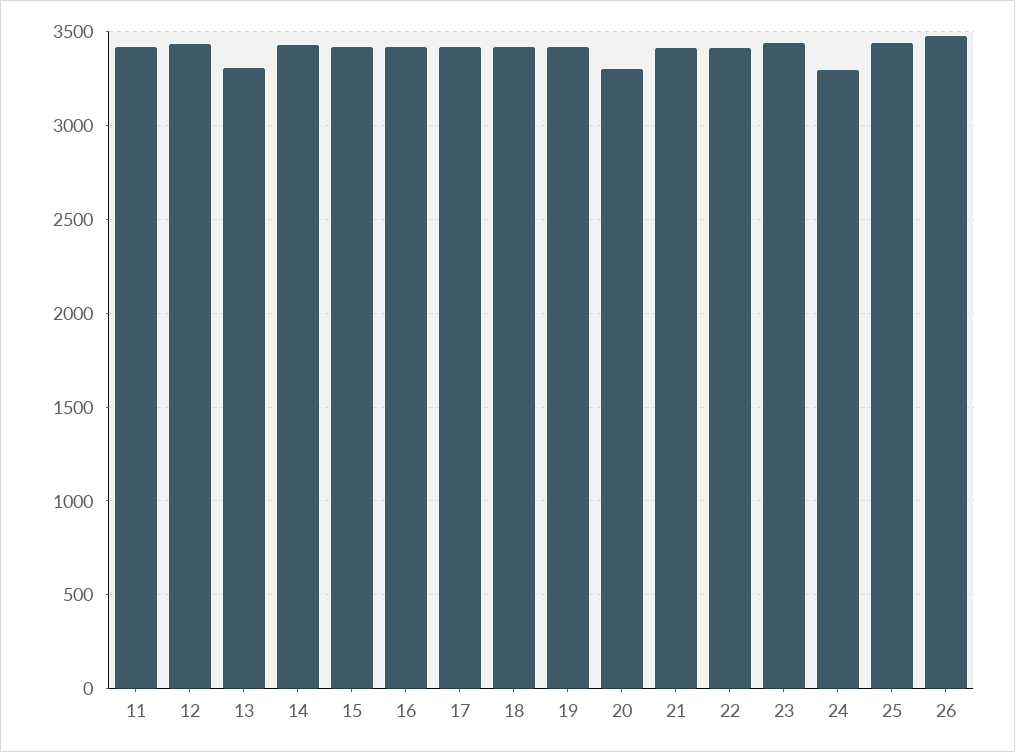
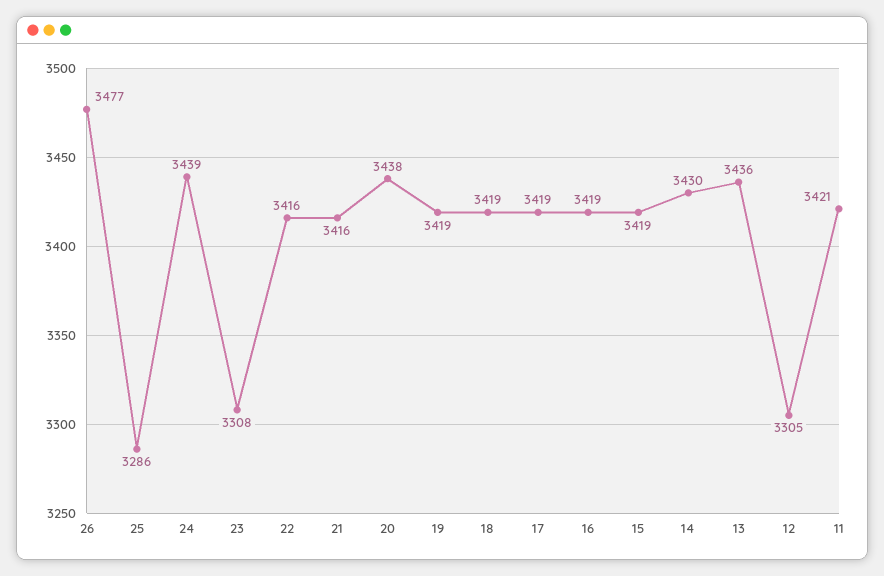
12: 3450 -> 3305
13: 3300 -> 3436
20: 3300 -> 3438
23: 3450 -> 3308
24: 3300 -> 3439
25: 3450 -> 3286

